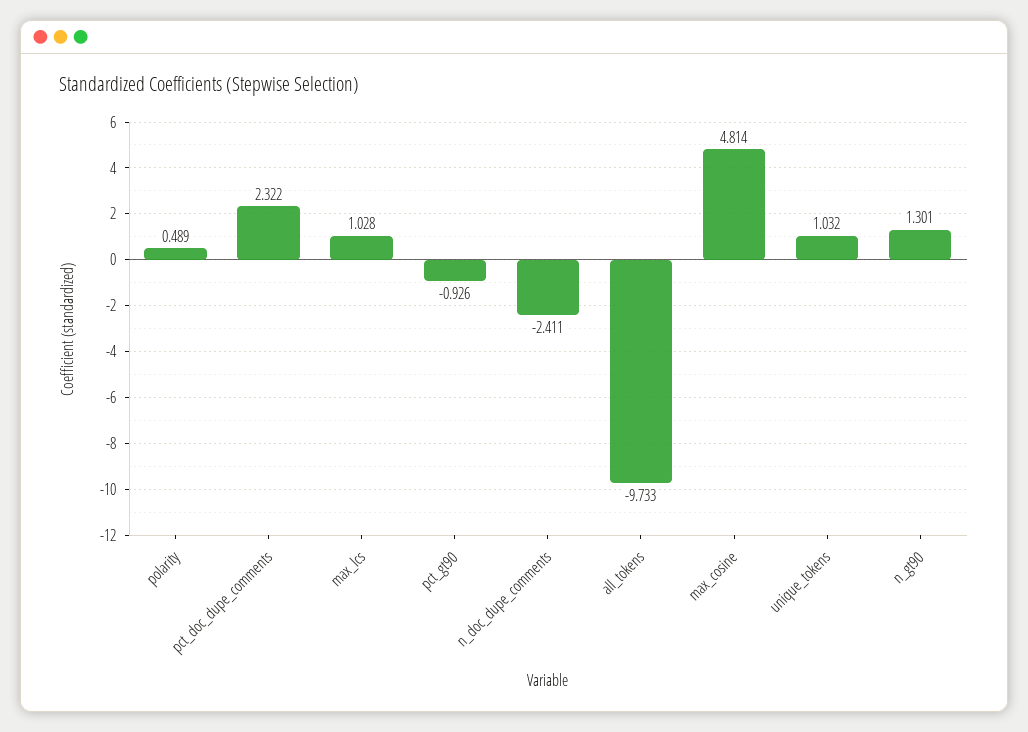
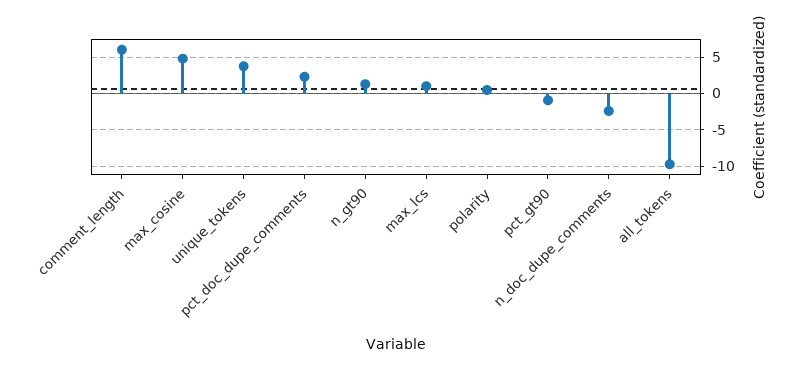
unique_tokens: 1.032 -> 4
comment_length: none -> 6

